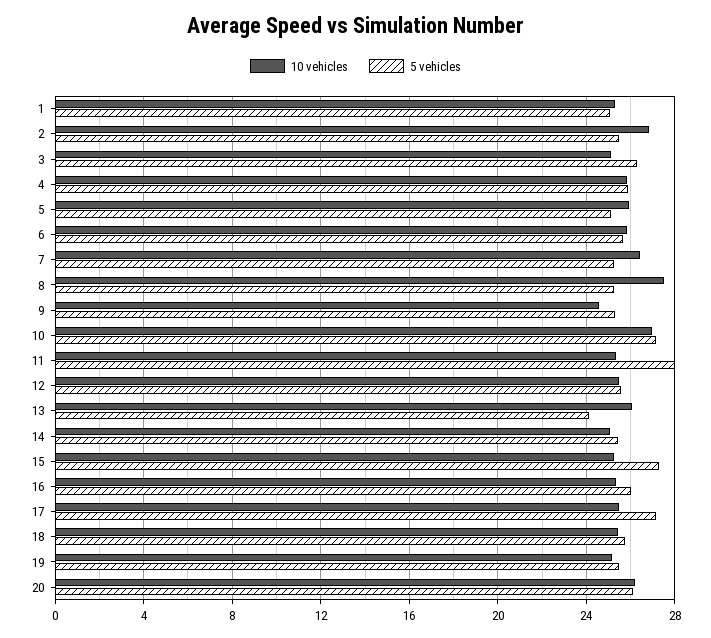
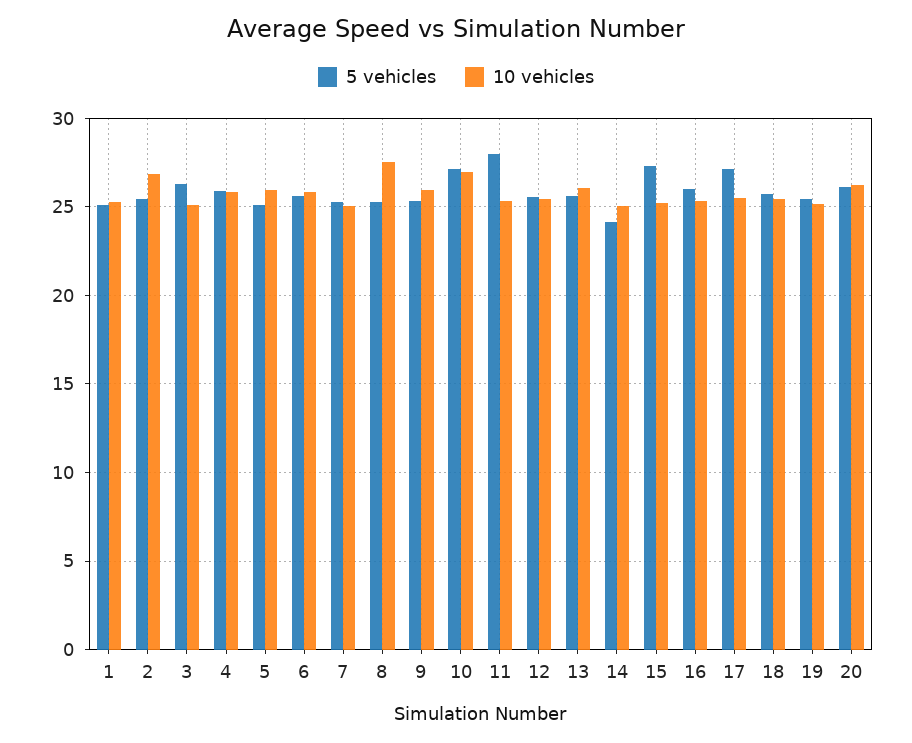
10 vehicles, 7: 26.5 -> 25
10 vehicles, 9: 24.5 -> 26
5 vehicles, 13: 24 -> 25.5
5 vehicles, 14: 25.5 -> 24

